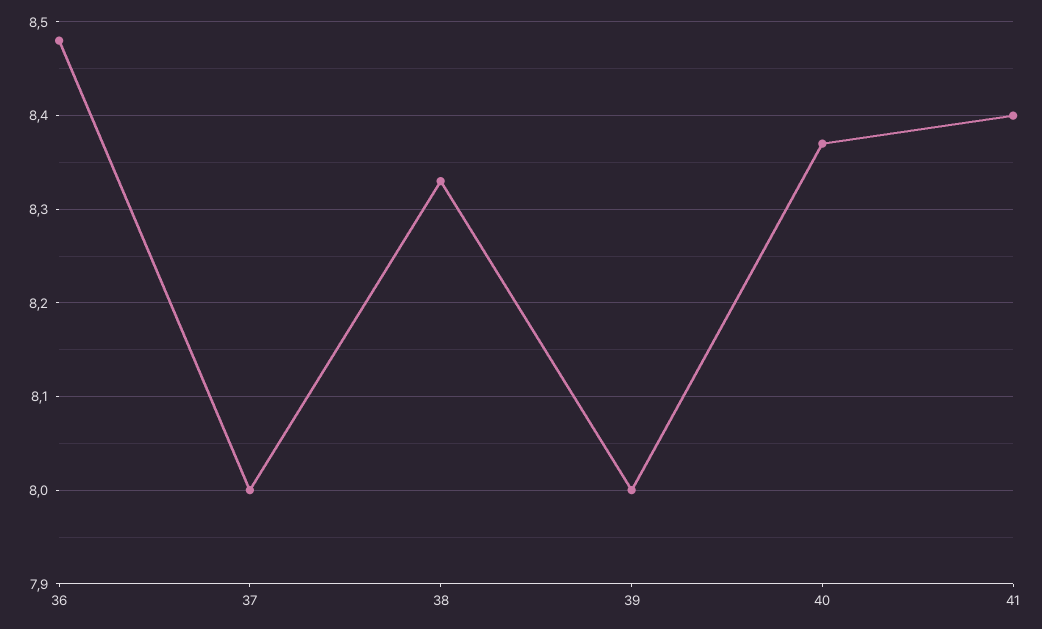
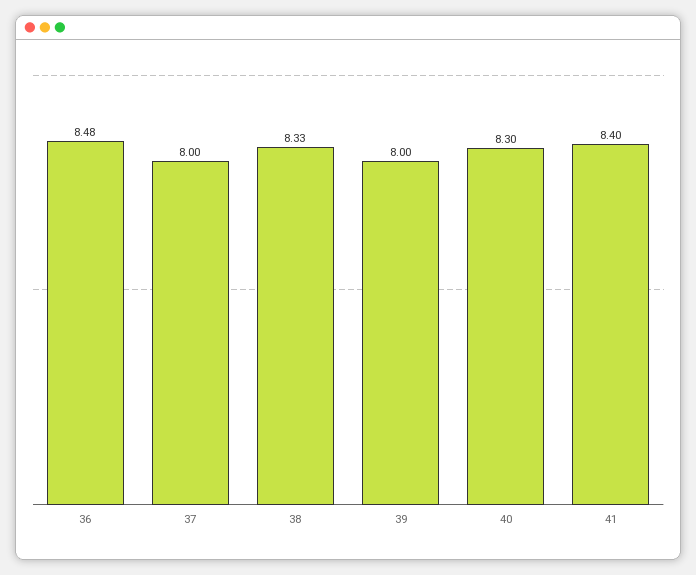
40: 8.37 -> 8.3

